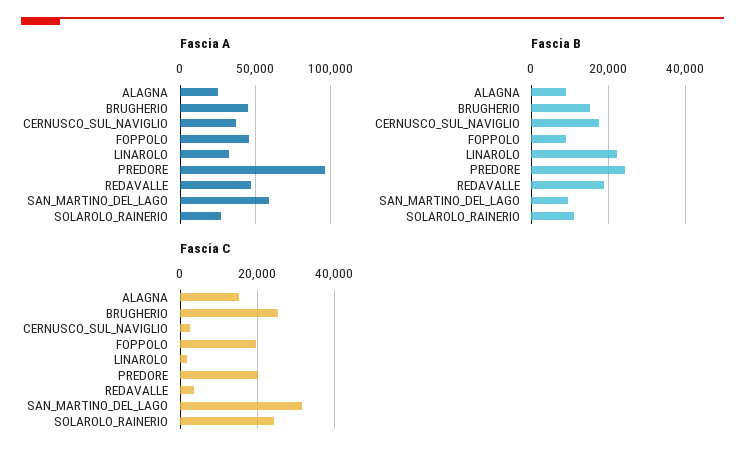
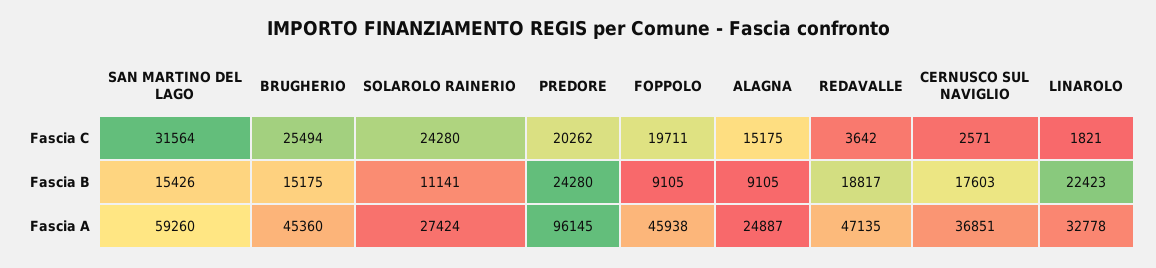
Fascia B, SAN_MARTINO_DEL_LAGO: 10000 -> 15426

